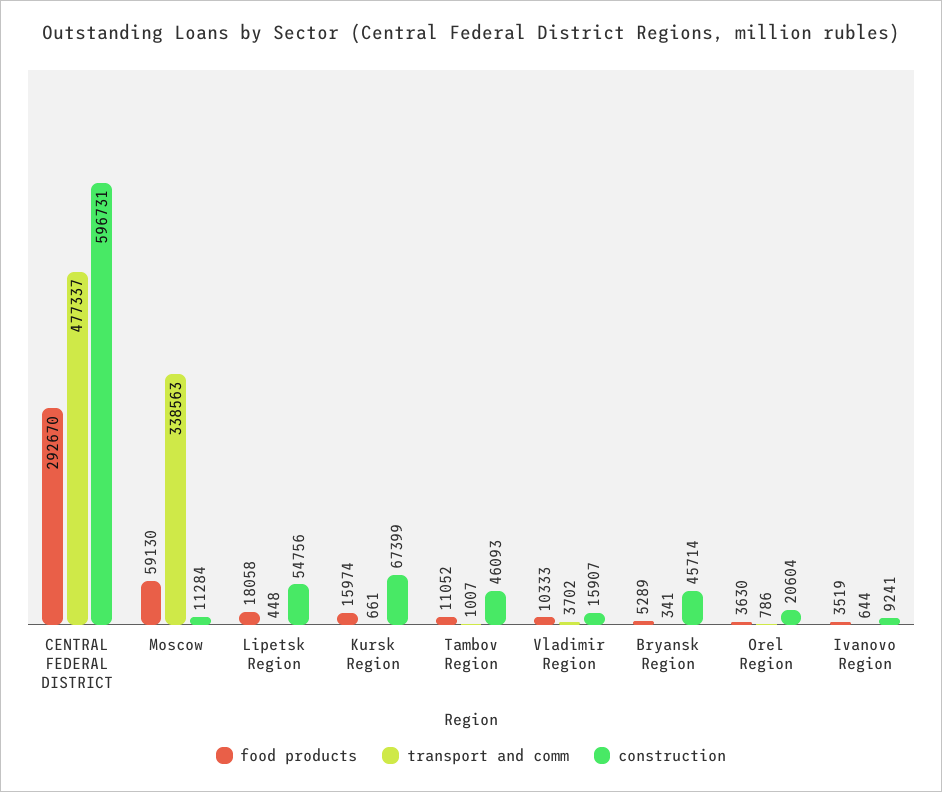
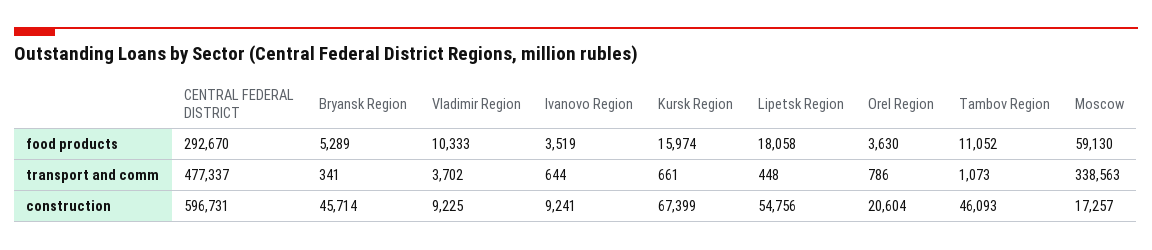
construction, Moscow: 11284 -> 17257
transport and comm, Tambov Region: 1007 -> 1073
construction, Vladimir Region: 15907 -> 9225

